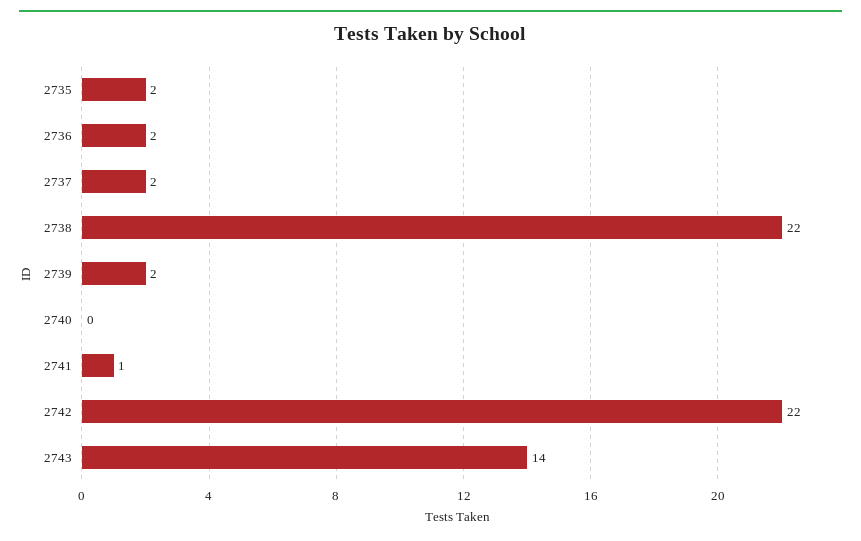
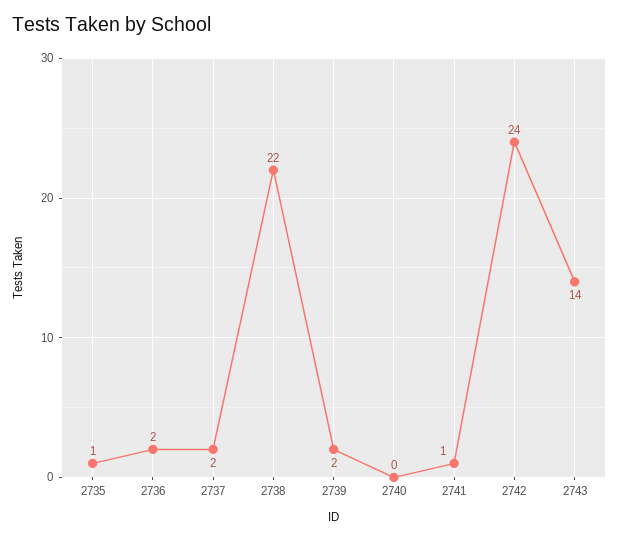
2735: 2 -> 1
2742: 22 -> 24

